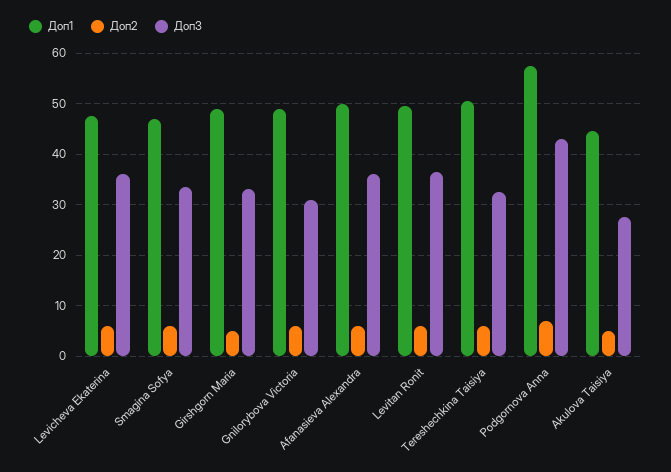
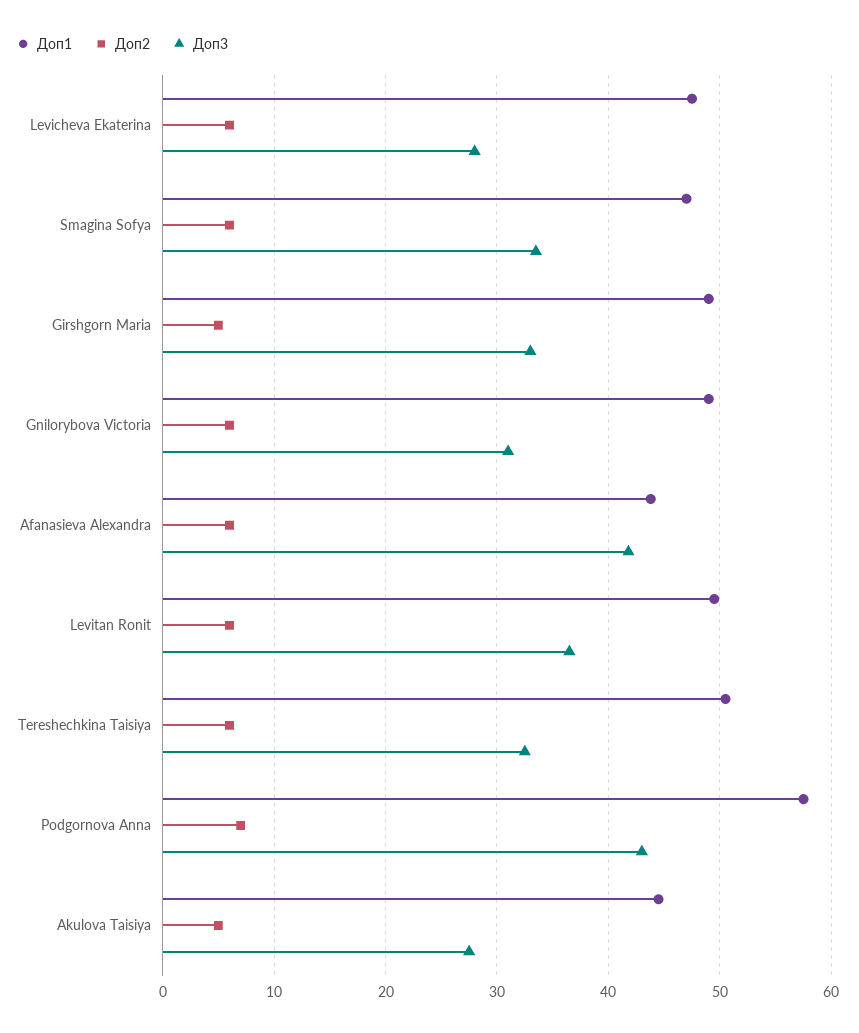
Доп3, Levicheva Ekaterina: 36 -> 28
Доп1, Afanasieva Alexandra: 50 -> 44
Доп3, Afanasieva Alexandra: 36 -> 42

